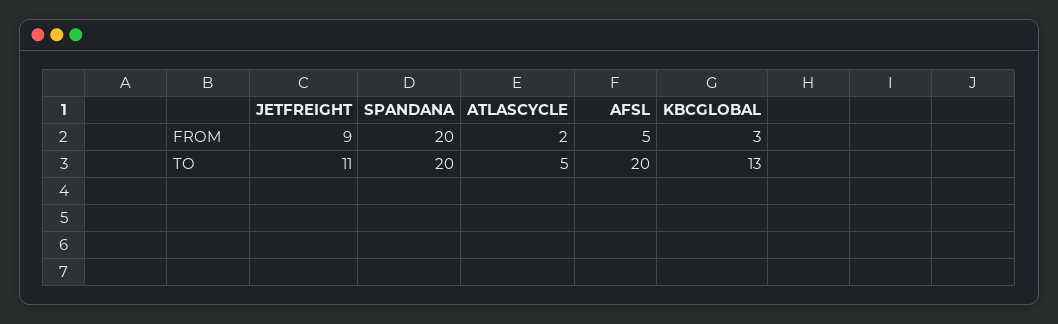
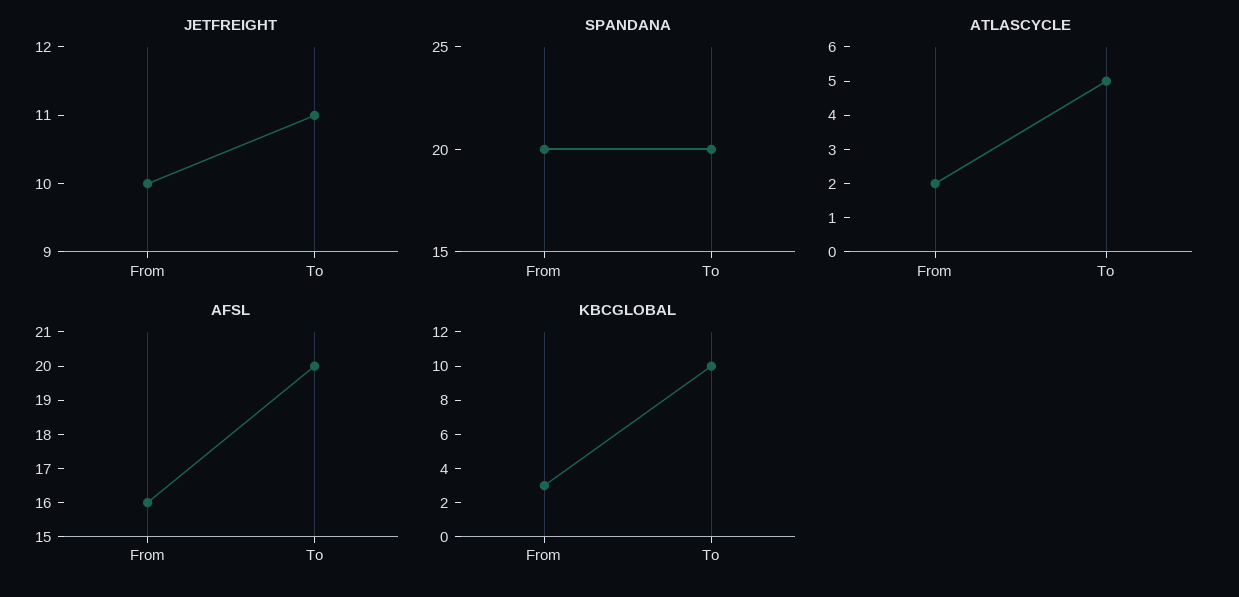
JETFREIGHT, FROM: 9 -> 10
AFSL, FROM: 5 -> 16
KBCGLOBAL, TO: 13 -> 10

